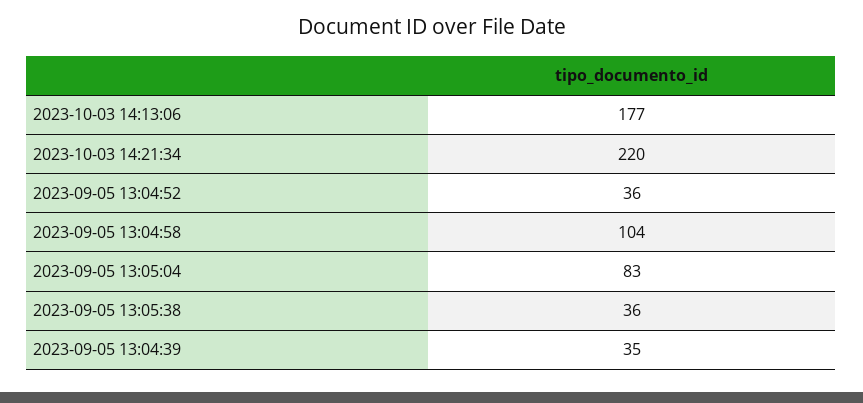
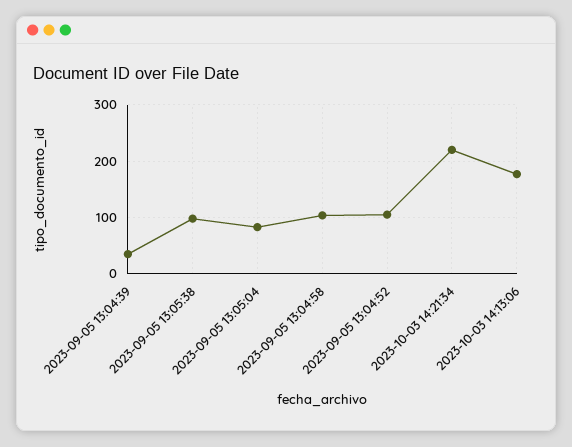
2023-09-05 13:04:52: 36 -> 100
2023-09-05 13:05:38: 36 -> 100

